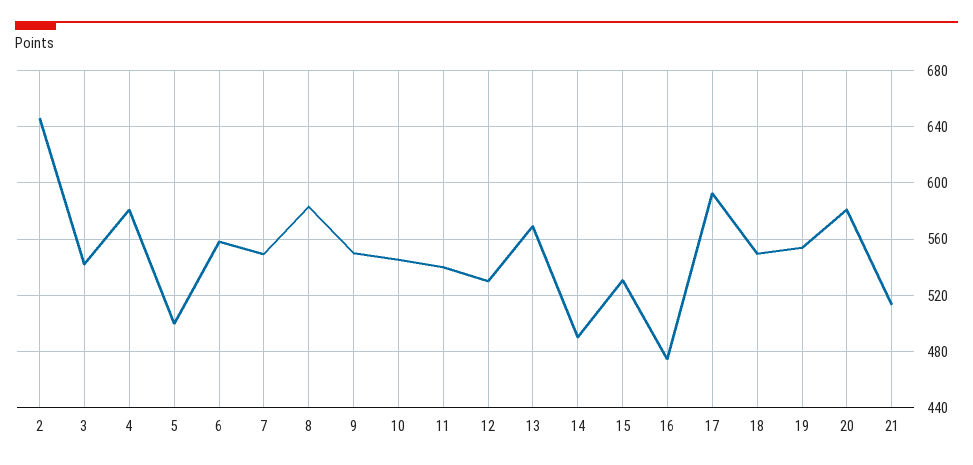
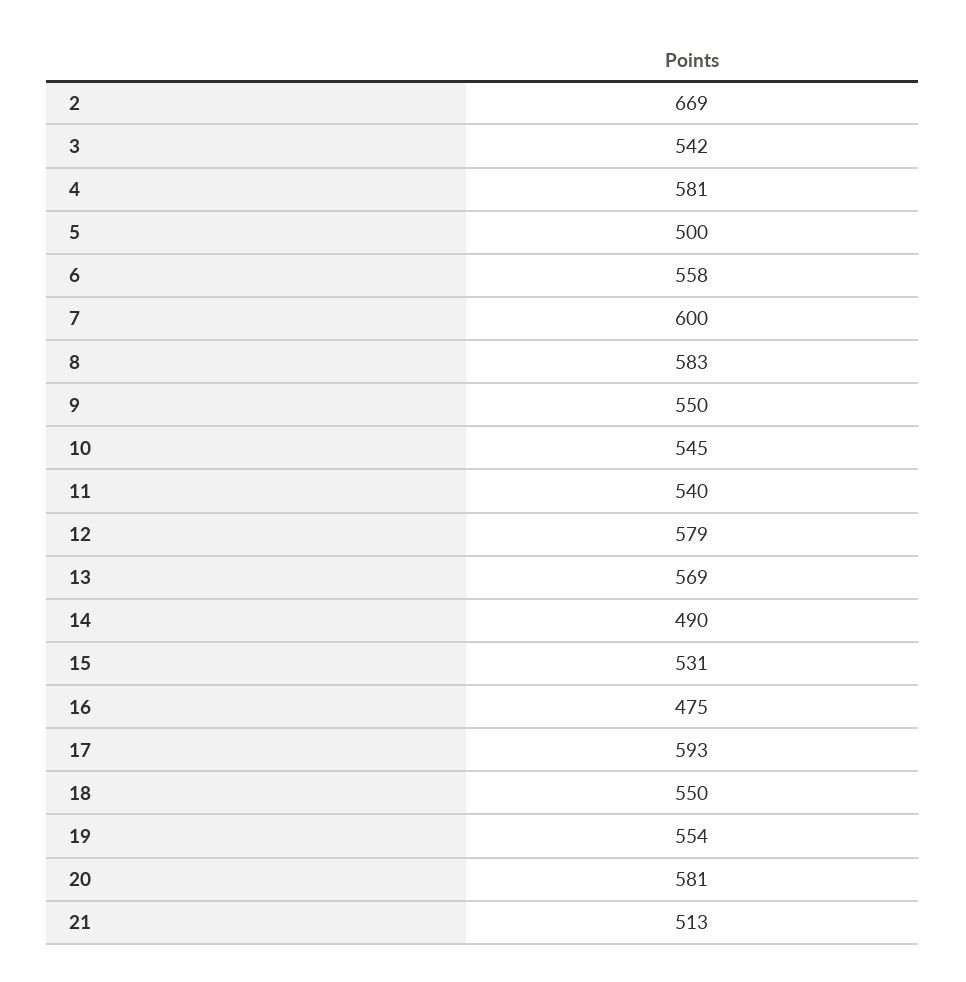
2: 645 -> 669
7: 550 -> 600
12: 530 -> 579

